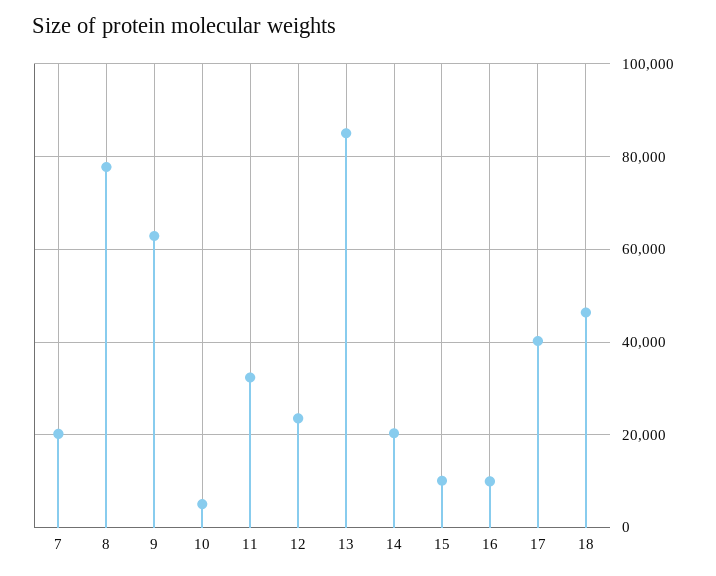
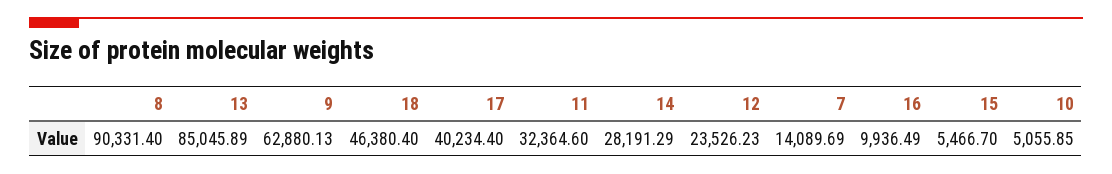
7: 20000 -> 14089.69
8: 78000 -> 90331.4
14: 20000 -> 28191.29
15: 10000 -> 5466.7

